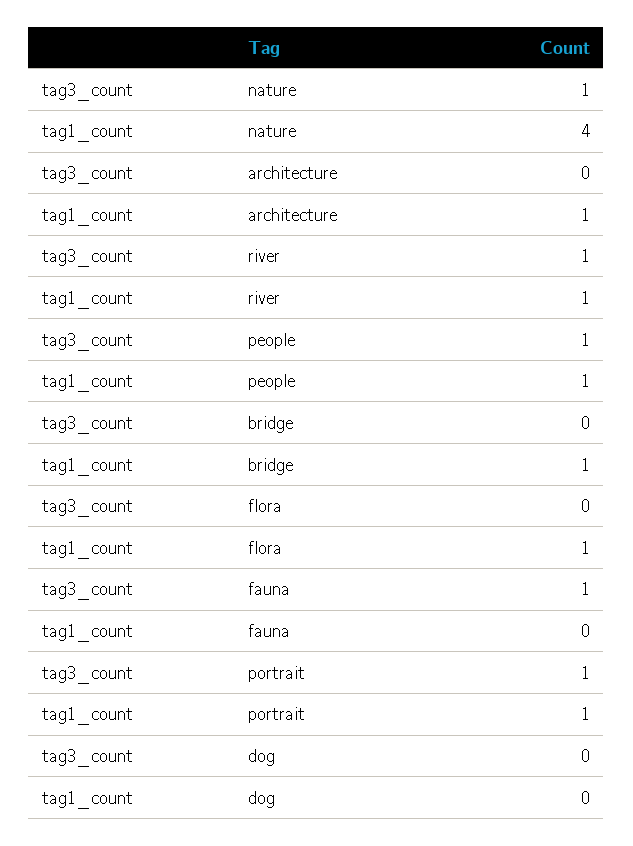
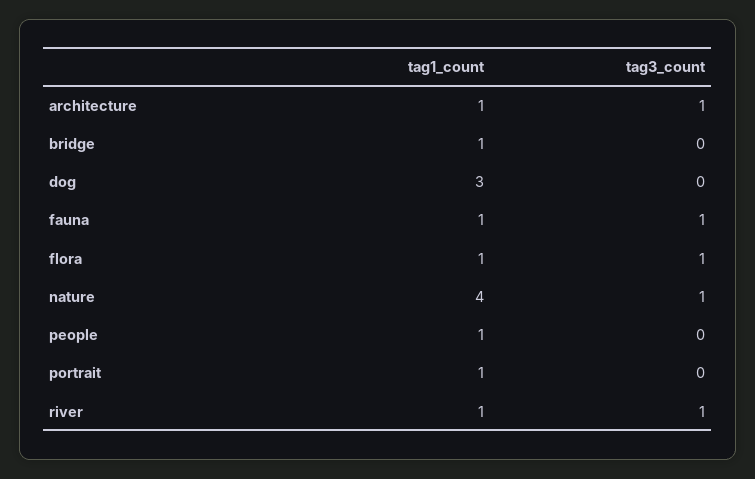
tag3_count, architecture: 0 -> 1
tag3_count, people: 1 -> 0
tag3_count, flora: 0 -> 1
tag1_count, fauna: 0 -> 1
tag3_count, portrait: 1 -> 0
tag1_count, dog: 0 -> 3

